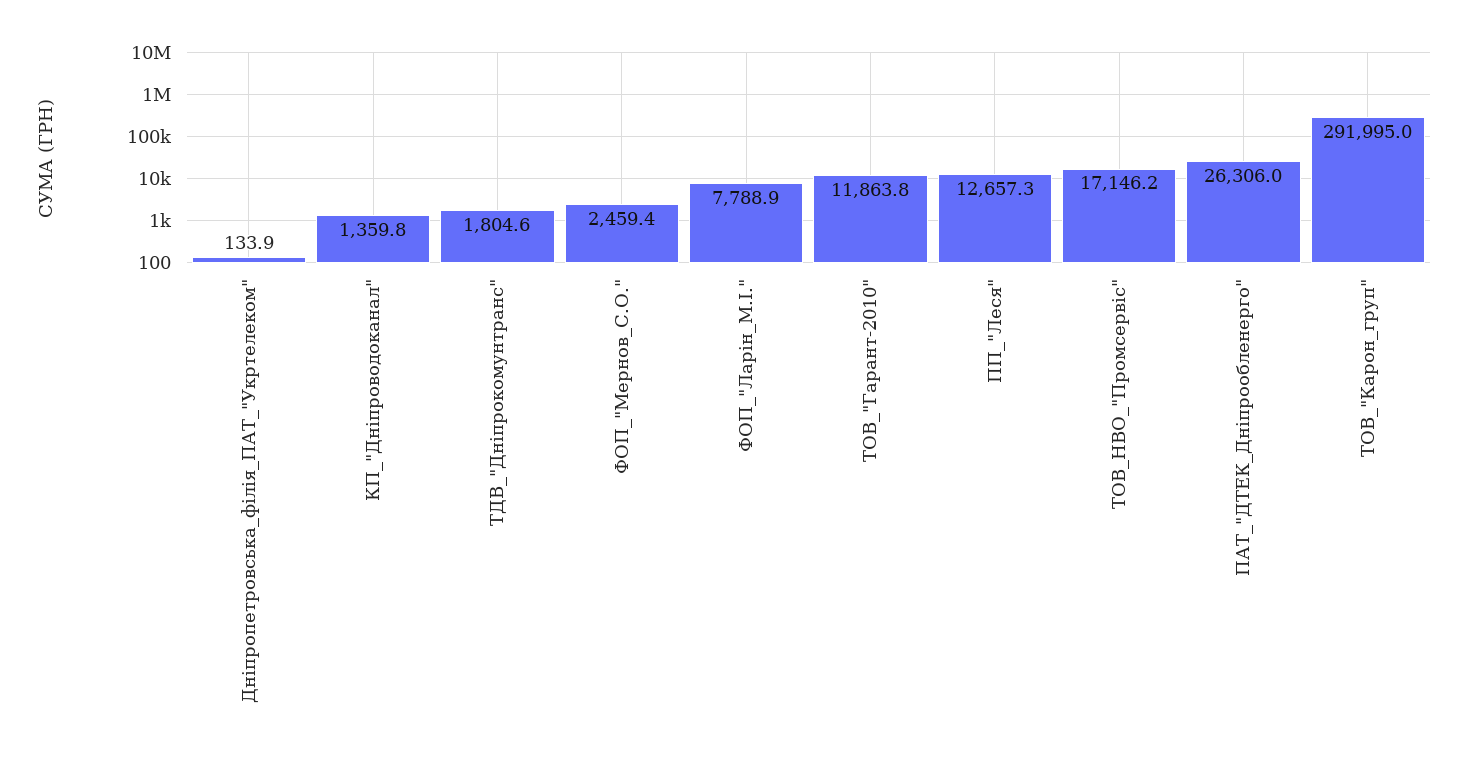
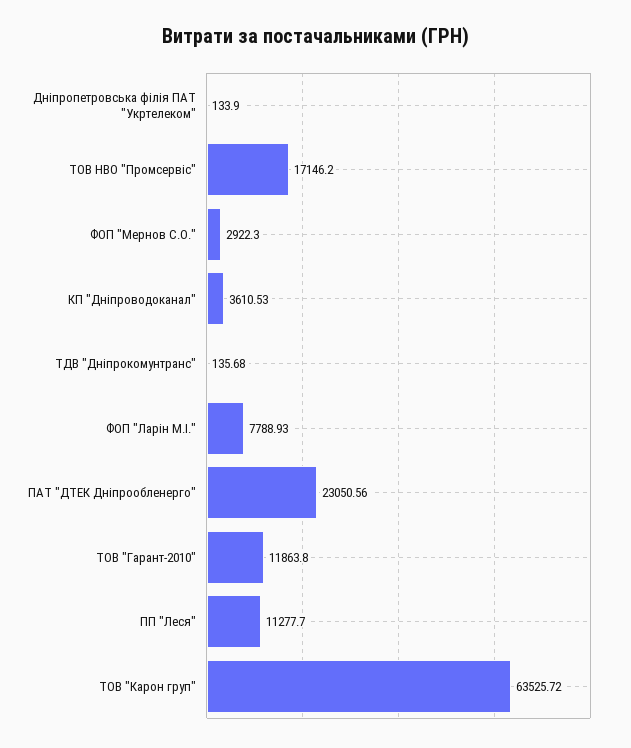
КП_"Дніпроводоканал": 1359.8 -> 3610.53
ТДВ_"Дніпрокомунтранс": 1804.6 -> 135.68
ФОП_"Мернов_С.О.": 2459.4 -> 2922.3
ПП_"Леся": 12657.3 -> 11277.7
ПАТ_"ДТЕК_Дніпрообленерго": 26306 -> 23050.56
ТОВ_"Карон_груп": 291995 -> 63525.72

